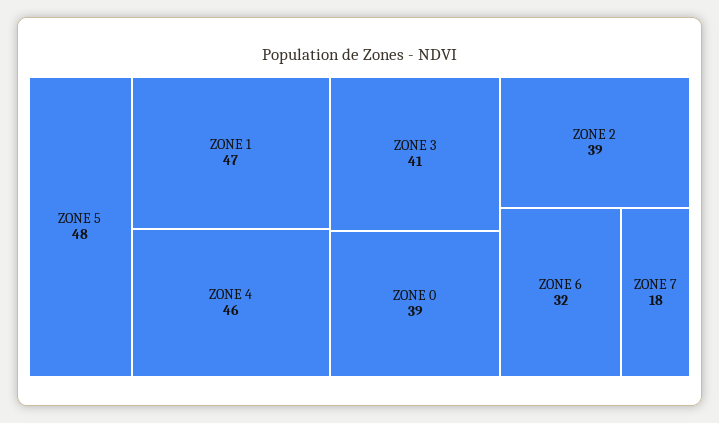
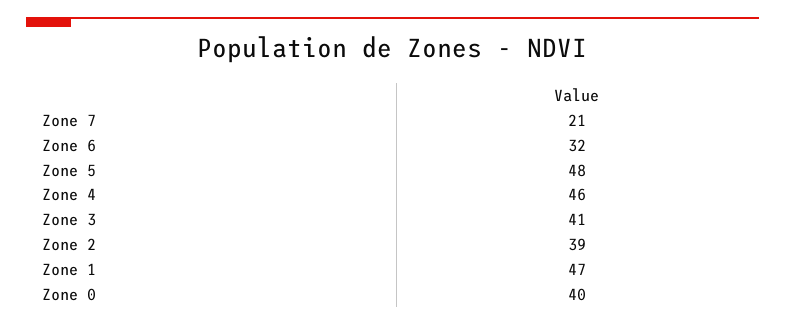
ZONE 0: 39 -> 40
ZONE 7: 18 -> 21

